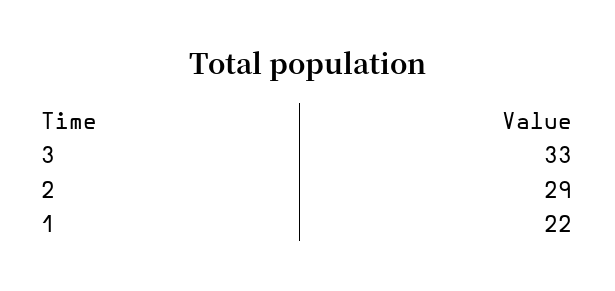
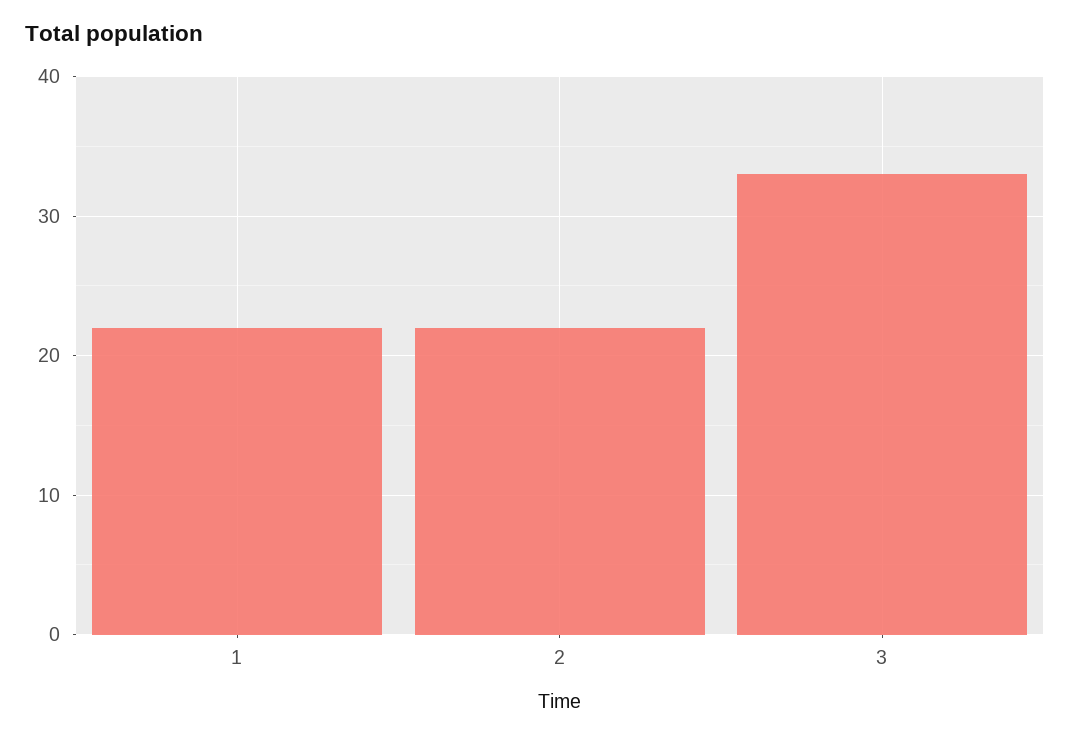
2: 29 -> 22

